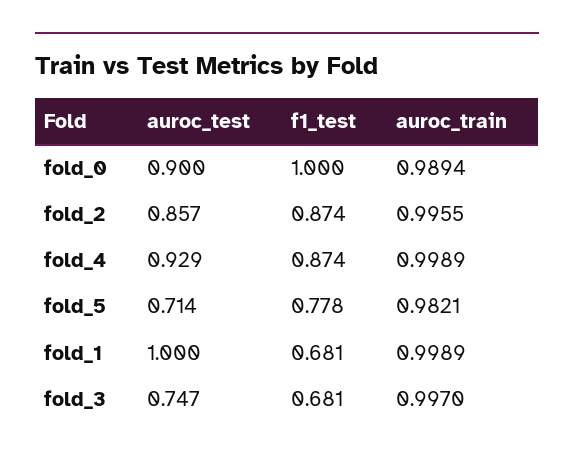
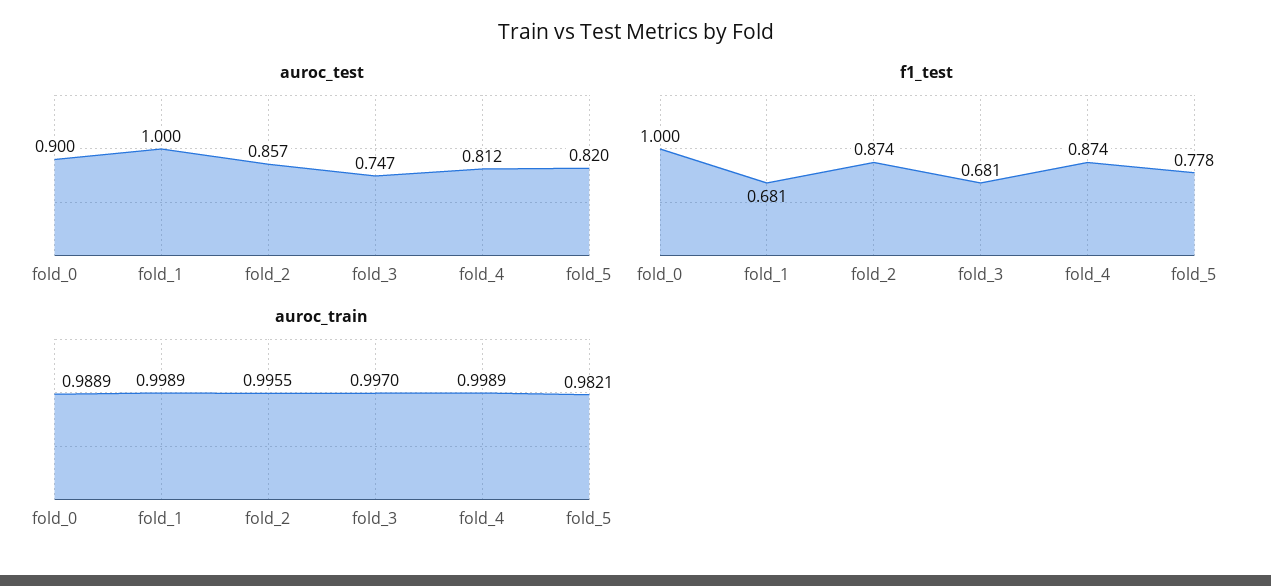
auroc_train, fold_0: 0.9894 -> 0.9889
auroc_test, fold_4: 0.929 -> 0.812
auroc_test, fold_5: 0.714 -> 0.82

